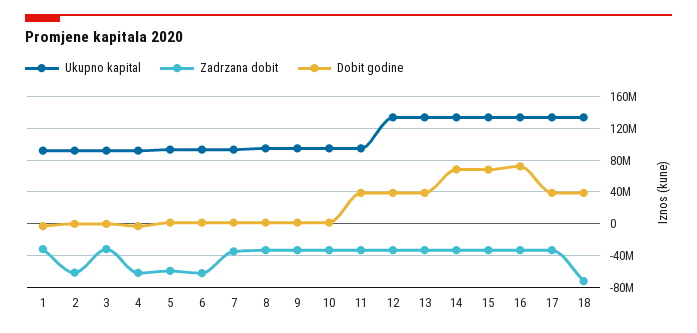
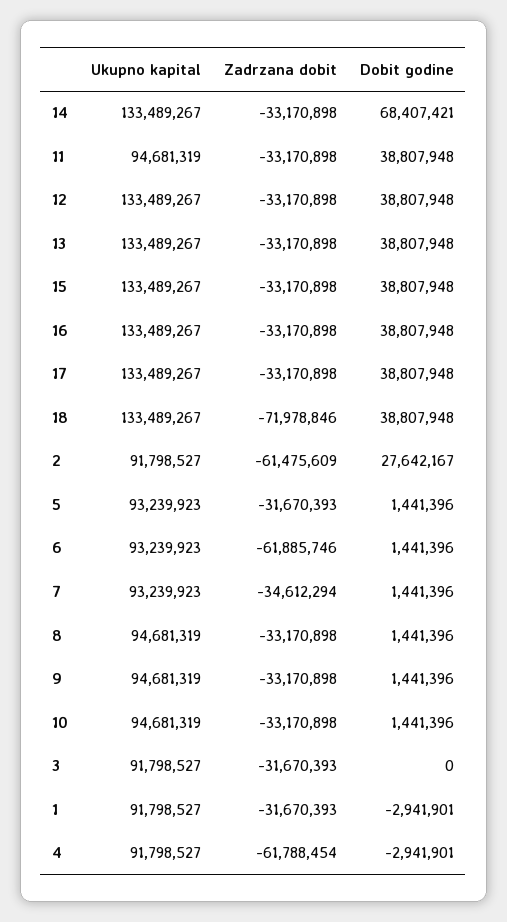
Dobit godine, 2: 0 -> 27642167
Zadrzana dobit, 5: -60000000 -> -31670393
Dobit godine, 15: 70000000 -> 38807948
Dobit godine, 16: 70000000 -> 38807948

